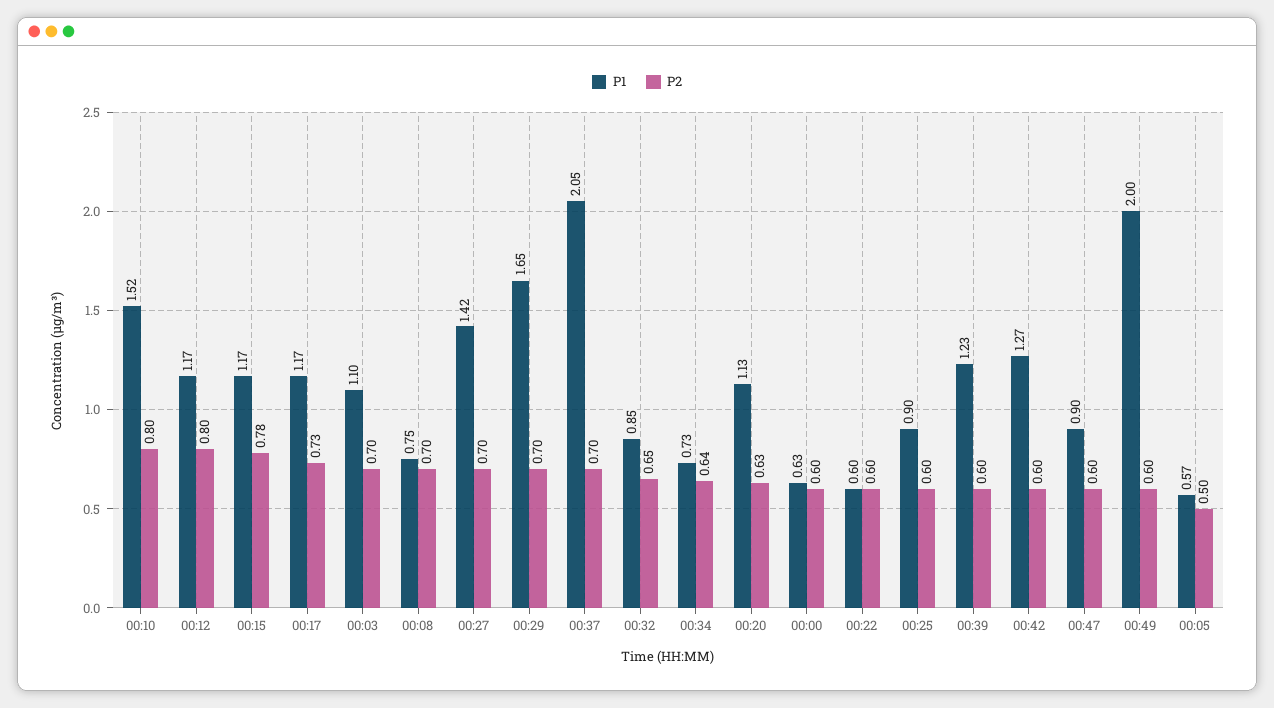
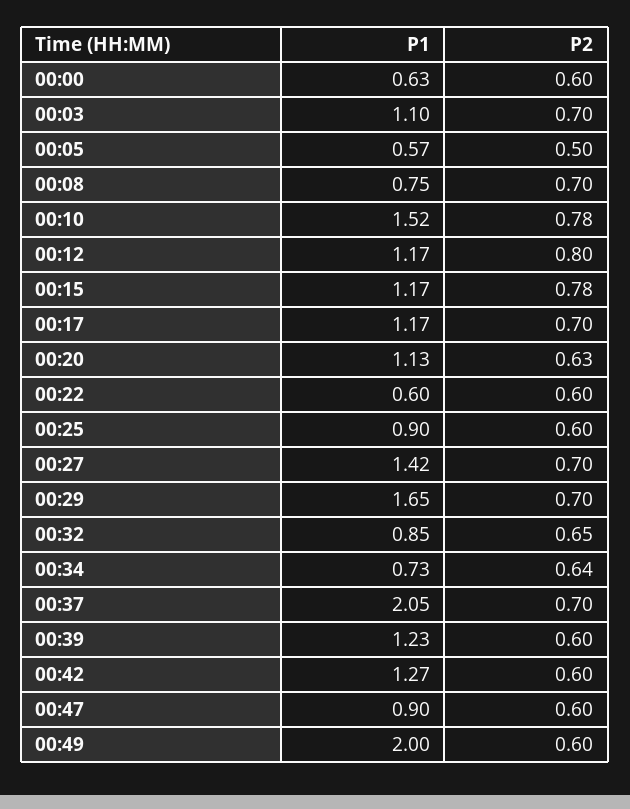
P2, 00:10: 0.8 -> 0.78
P2, 00:17: 0.73 -> 0.7

